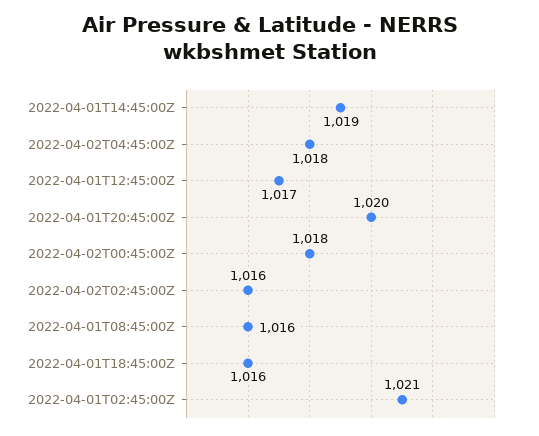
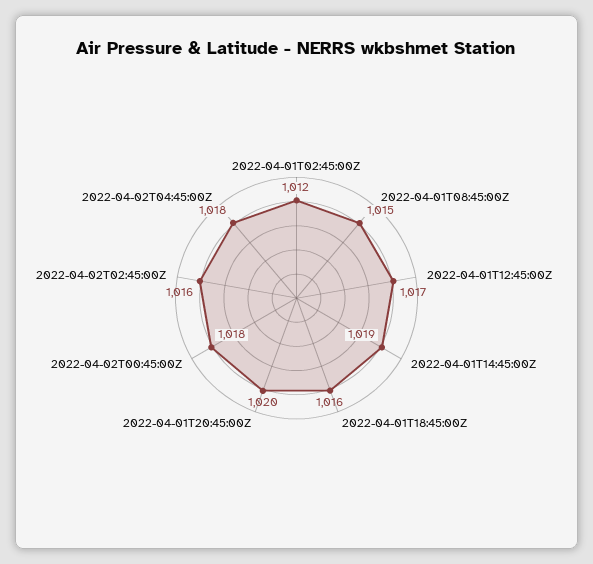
2022-04-01T08:45:00Z: 1016 -> 1015
2022-04-01T02:45:00Z: 1021 -> 1012

